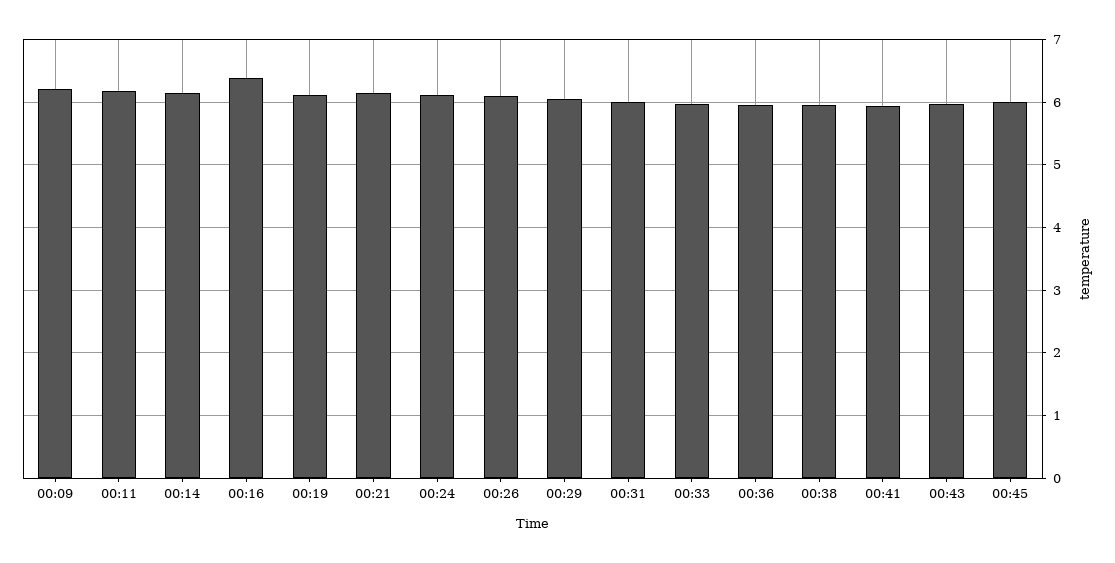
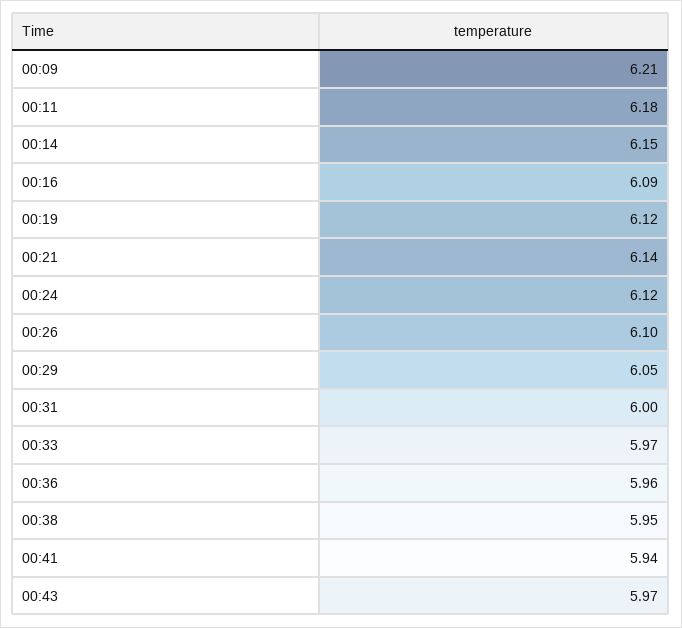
00:16: 6.4 -> 6.09
00:45: 6 -> none

